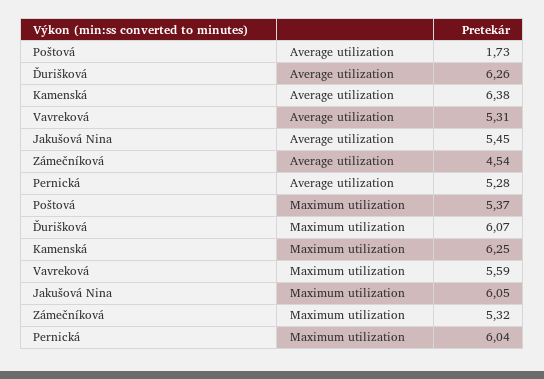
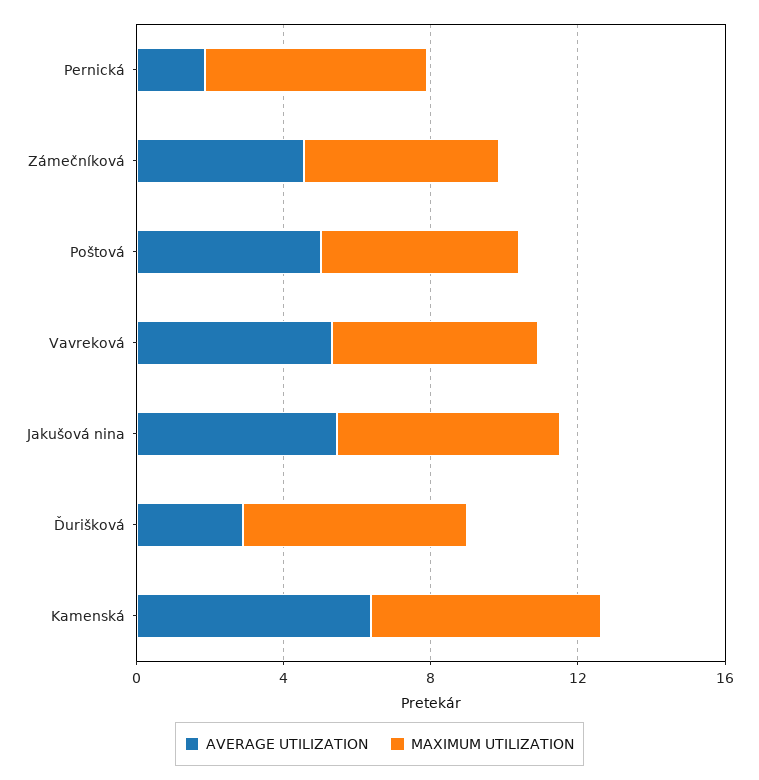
Average utilization, Poštová: 1.73 -> 5
Average utilization, Ďurišková: 6.26 -> 3
Average utilization, Pernická: 5.28 -> 2

